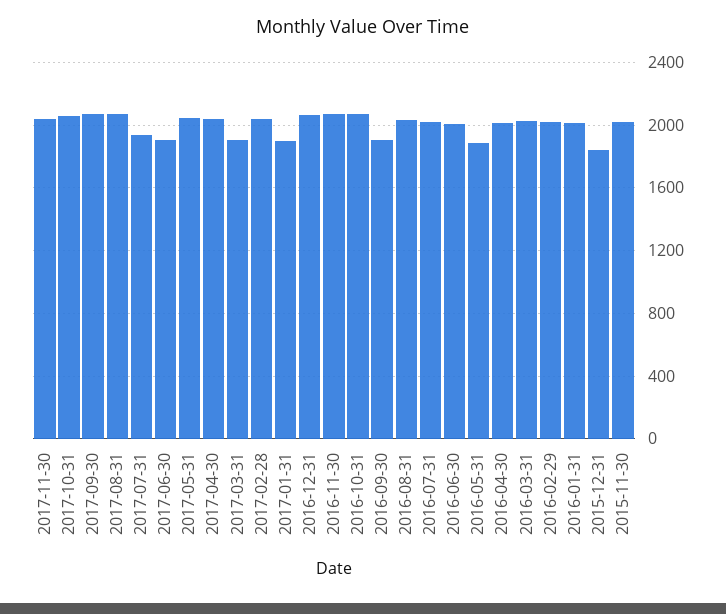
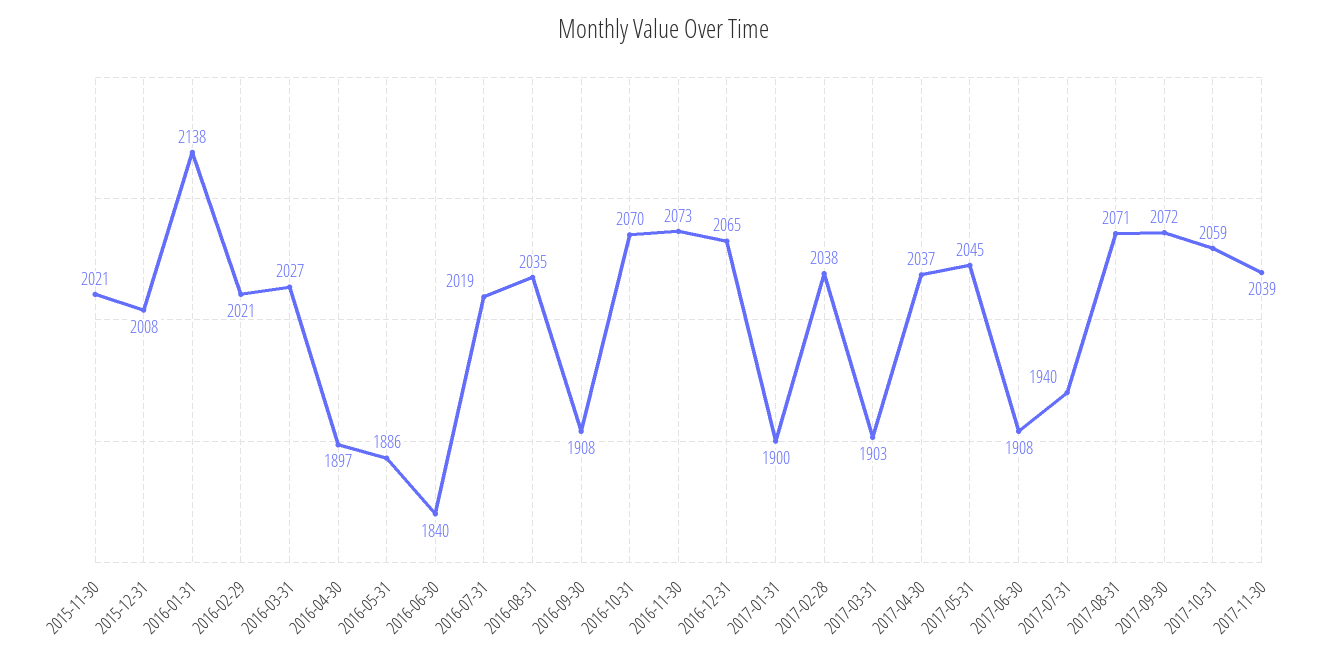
2016-06-30: 2000 -> 1840
2016-04-30: 2000 -> 1897
2016-01-31: 2000 -> 2138
2015-12-31: 1850 -> 2008

